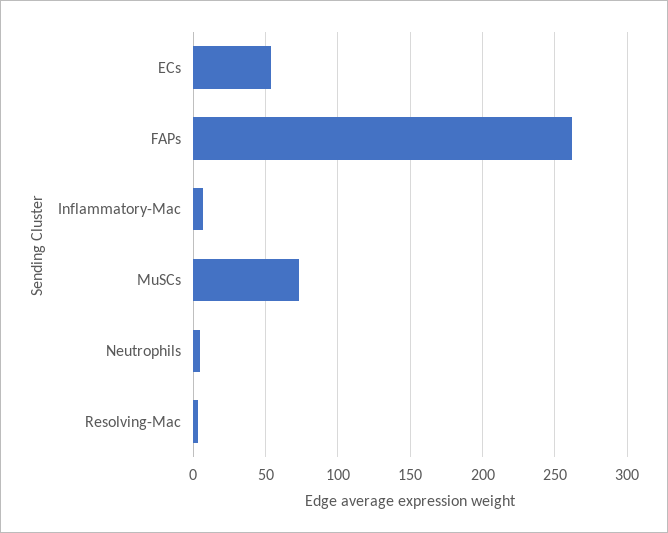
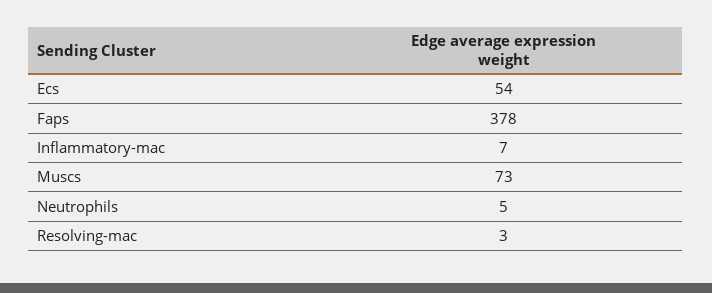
FAPs: 260 -> 378

